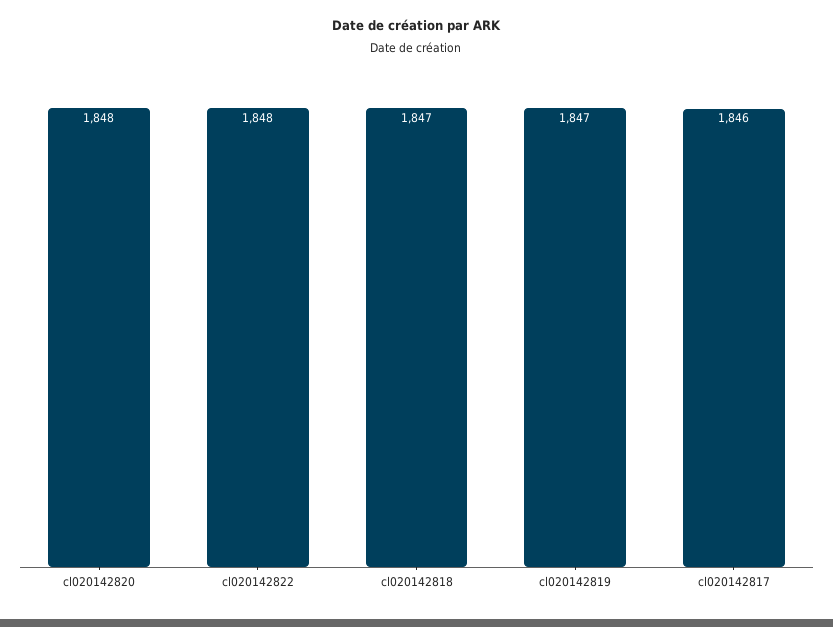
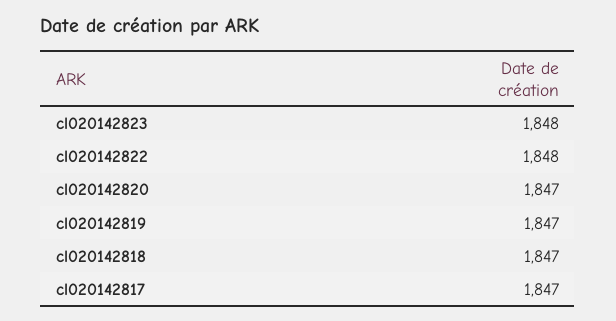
cl020142820: 1848 -> 1847
cl020142817: 1846 -> 1847
cl020142823: none -> 1848

